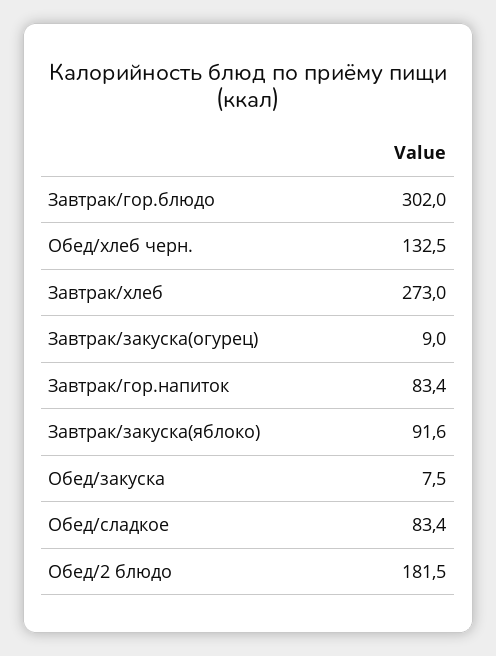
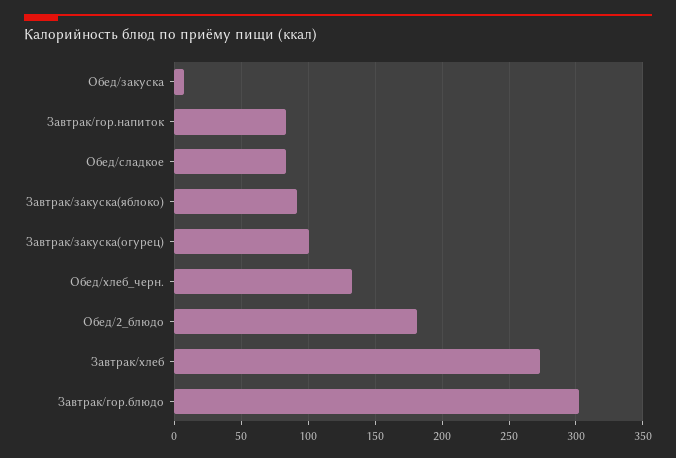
Завтрак/закуска(огурец): 9 -> 100

